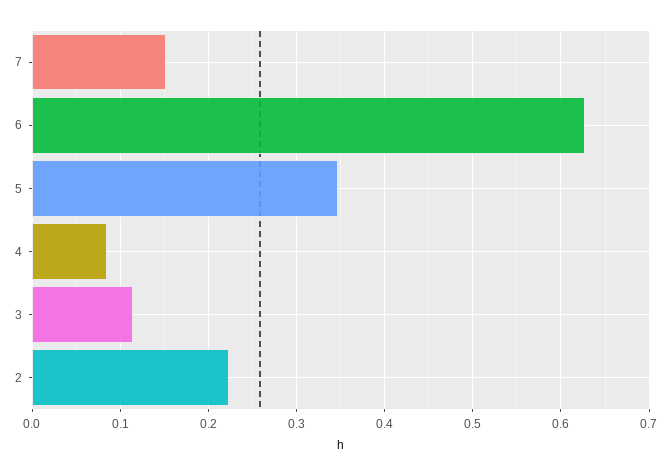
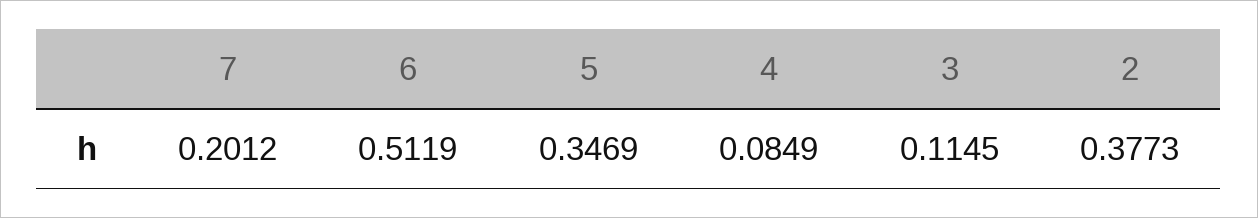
7: 0.15 -> 0.2012
6: 0.63 -> 0.5119
2: 0.22 -> 0.3773

